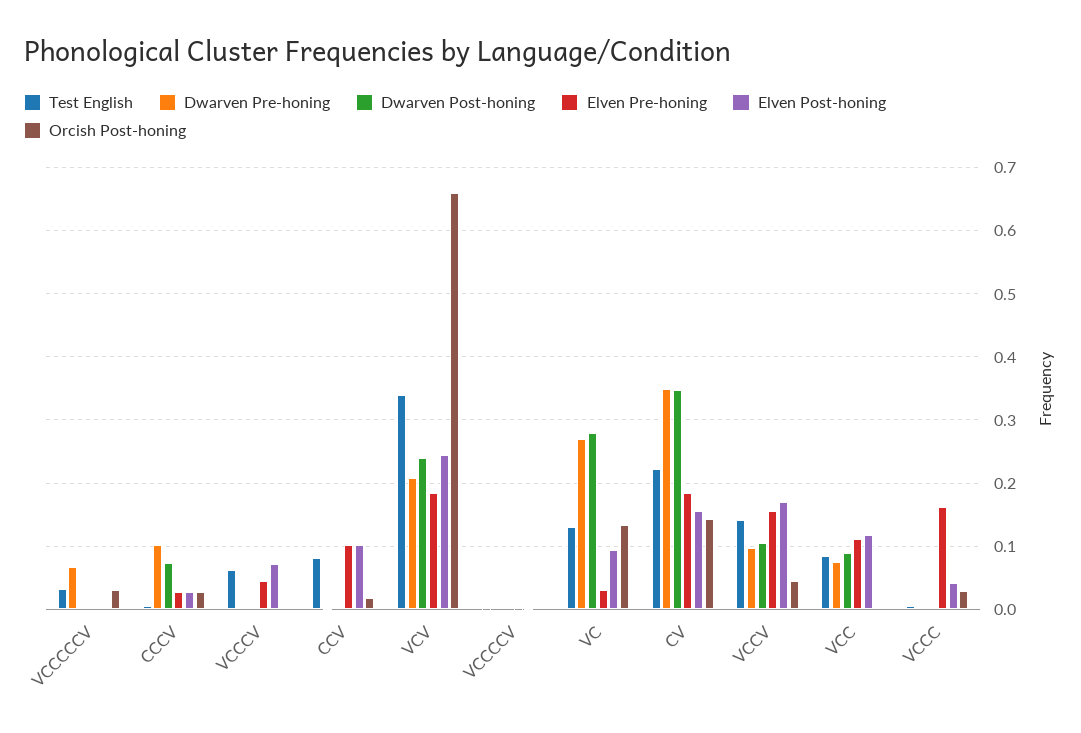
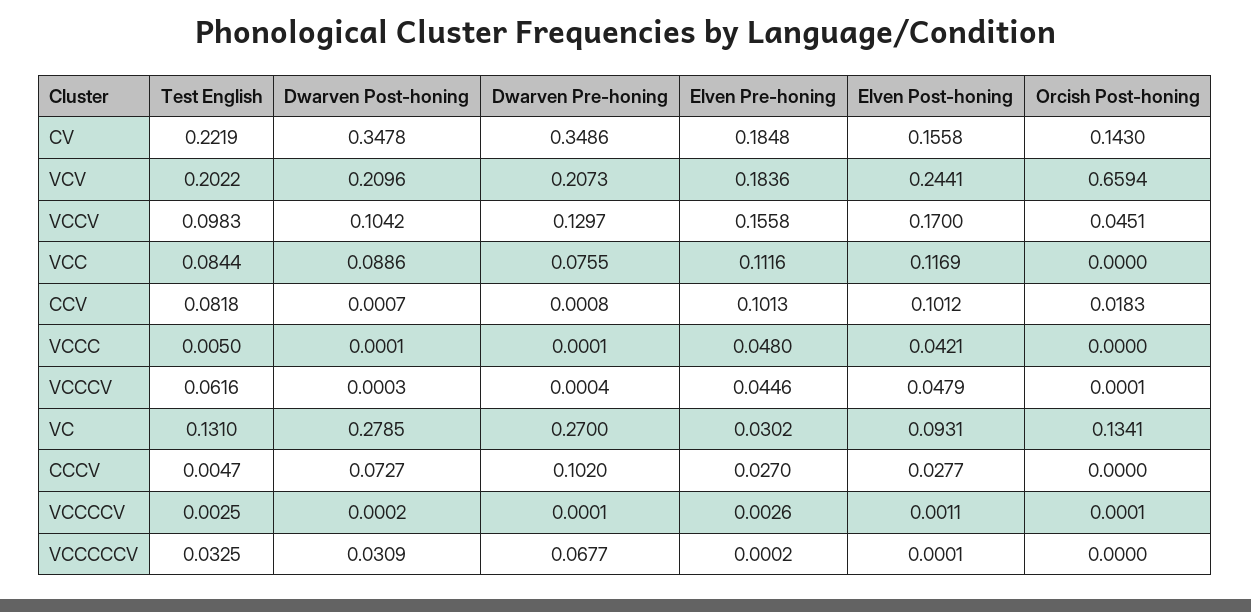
Dwarven Post-honing, VCCCCCV: 0 -> 0.0309
Orcish Post-honing, VCCCCCV: 0.03 -> 0
Orcish Post-honing, CCCV: 0.03 -> 0
Elven Post-honing, VCCCV: 0.07 -> 0.0479
Test English, VCV: 0.34 -> 0.2022
Dwarven Post-honing, VCV: 0.24 -> 0.2096
Test English, VCCV: 0.14 -> 0.0983
Dwarven Pre-honing, VCCV: 0.1 -> 0.1297
Elven Pre-honing, VCCC: 0.16 -> 0.048
Orcish Post-honing, VCCC: 0.03 -> 0

